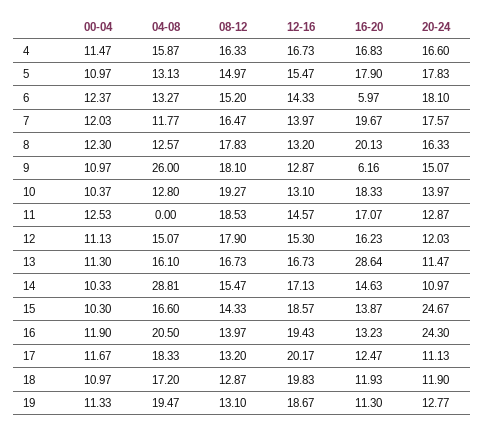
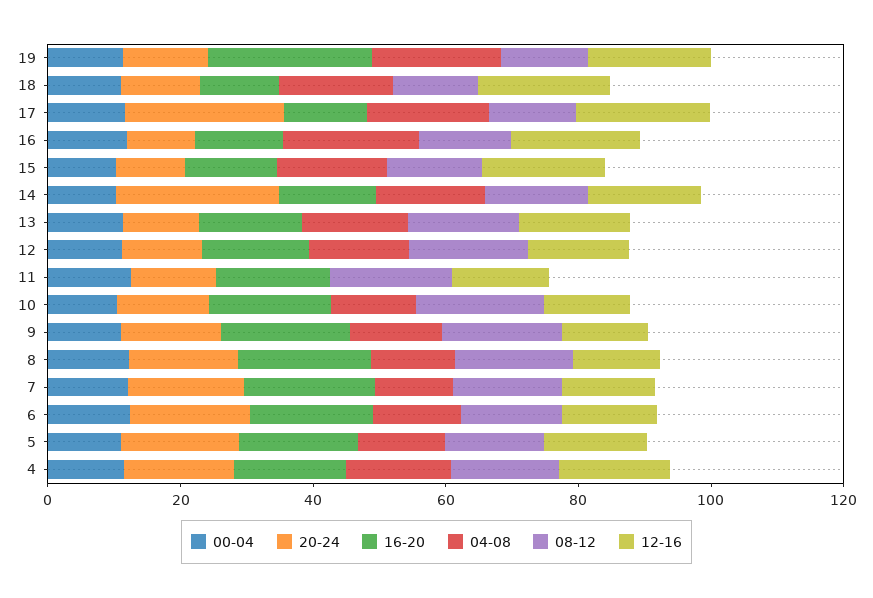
16-20, 6: 5.97 -> 20
04-08, 9: 26 -> 15
16-20, 9: 6.16 -> 20
16-20, 13: 28.64 -> 15
04-08, 14: 28.81 -> 15
20-24, 14: 10.97 -> 25
20-24, 15: 24.67 -> 10
20-24, 16: 24.3 -> 10
20-24, 17: 11.13 -> 25
16-20, 19: 11.3 -> 25

